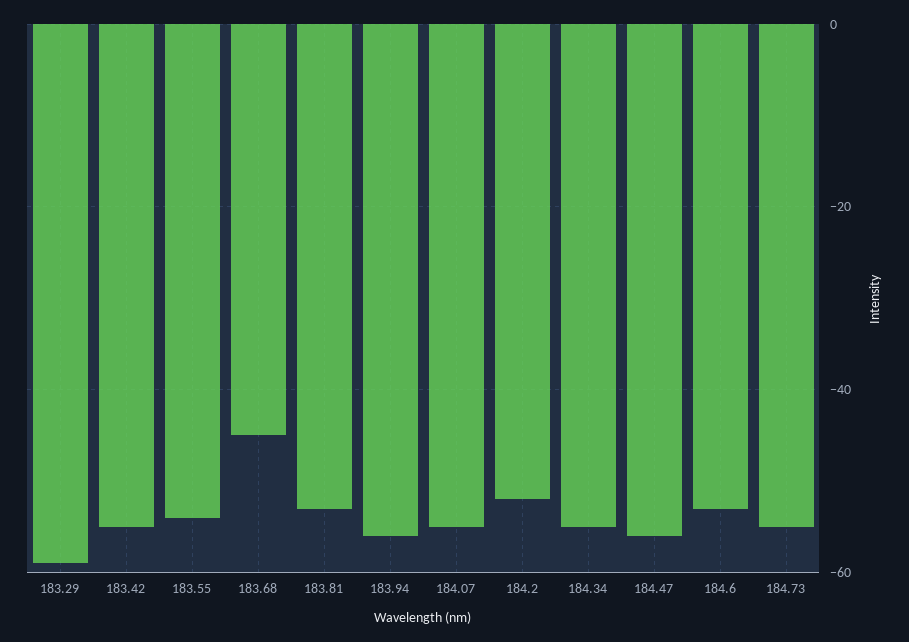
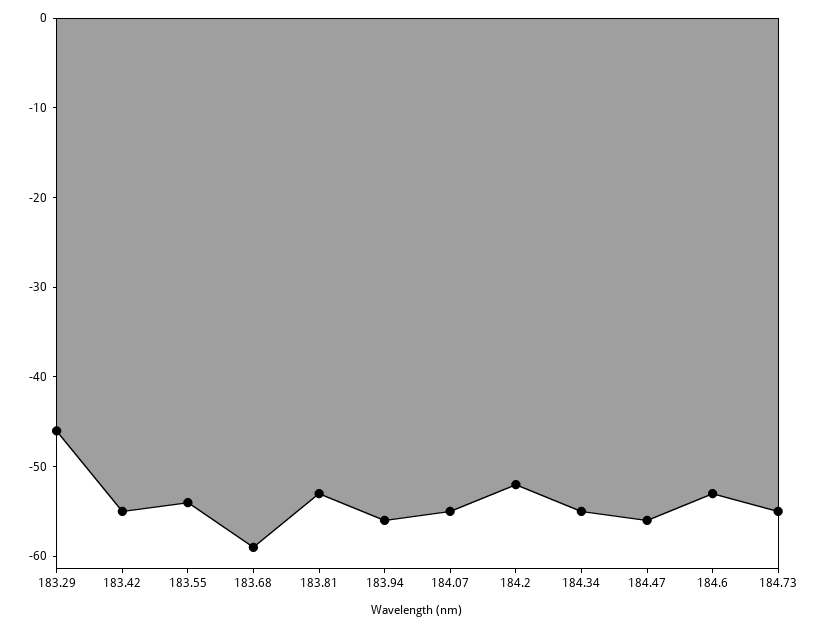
183.29: -60 -> -46
183.68: -45 -> -59

